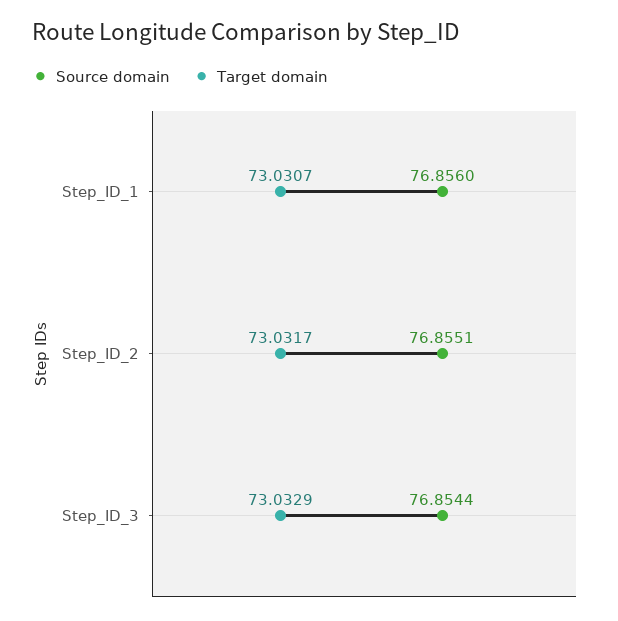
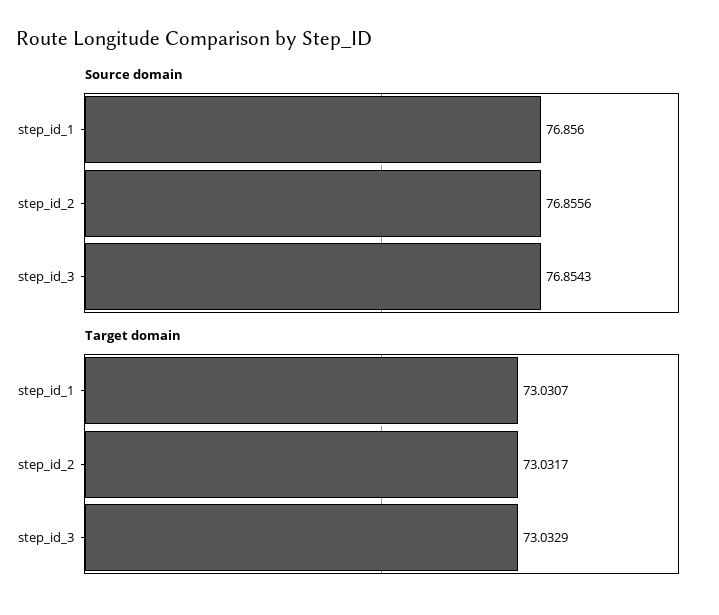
Source domain, Step_ID_2: 76.8551 -> 76.8556
Source domain, Step_ID_3: 76.8544 -> 76.8543

